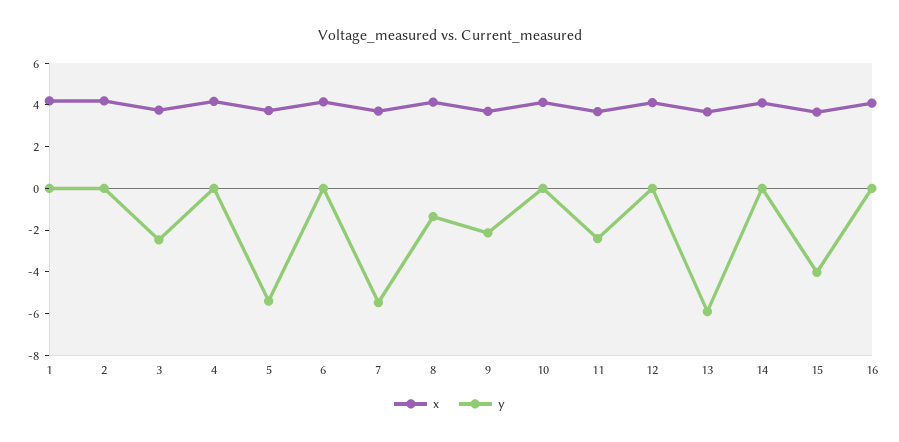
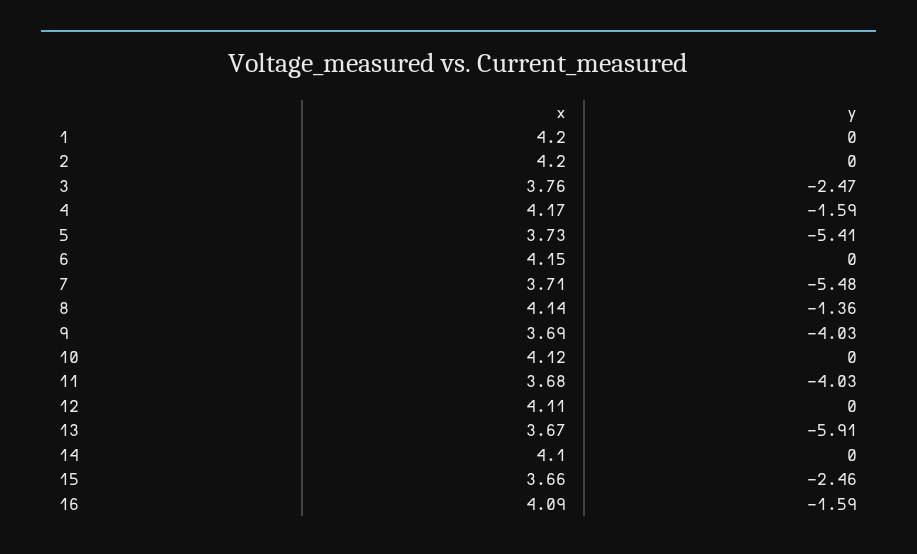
y, 4: 0 -> -1.59
y, 9: -2 -> -4.03
y, 11: -2.5 -> -4.03
y, 15: -4 -> -2.46
y, 16: 0 -> -1.59

